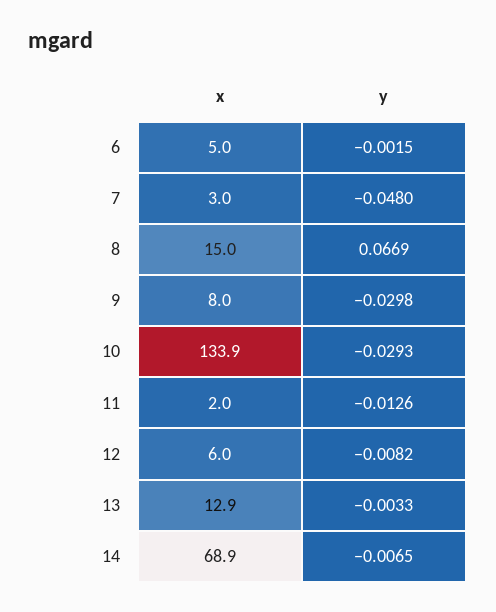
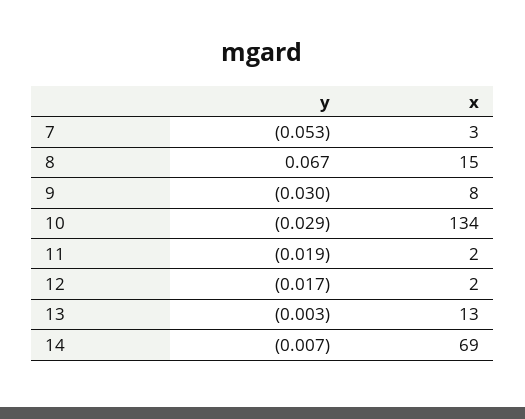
x, 6: 5 -> none
y, 6: -0.0015 -> none
y, 7: -0.048 -> -0.053
y, 11: -0.0126 -> -0.019
x, 12: 6 -> 2
y, 12: -0.0082 -> -0.017

